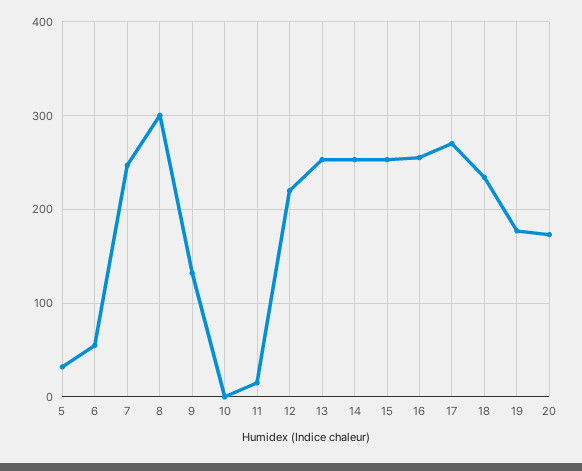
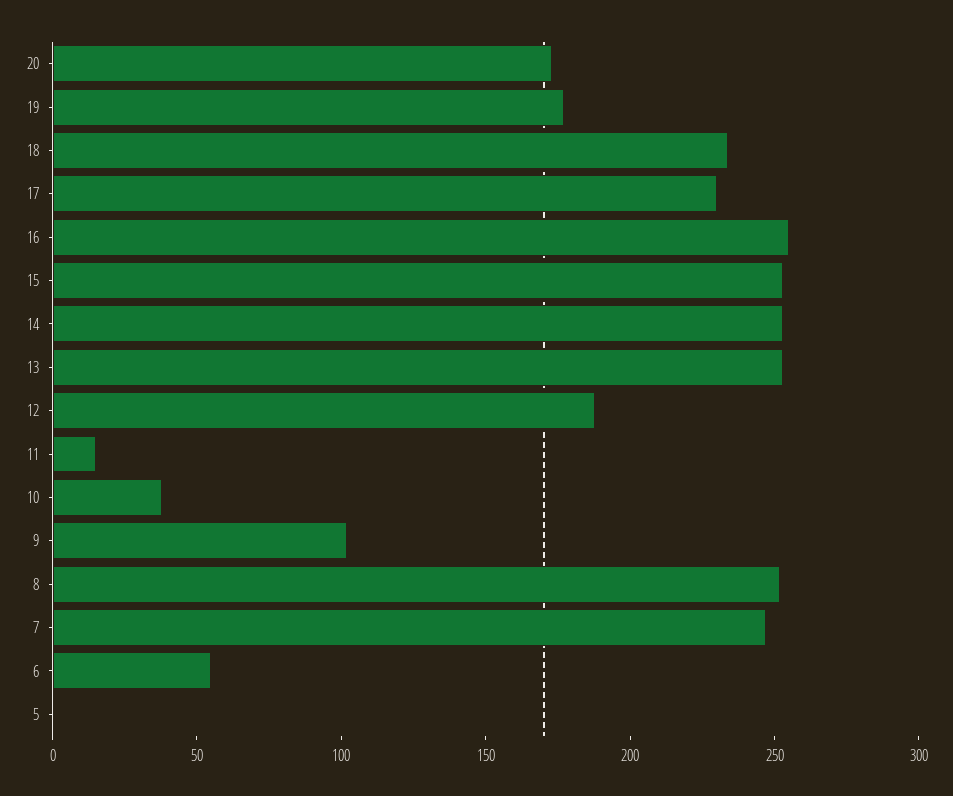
5: 30 -> 0
8: 300 -> 250
9: 130 -> 100
10: 0 -> 40
12: 220 -> 190
17: 270 -> 230

